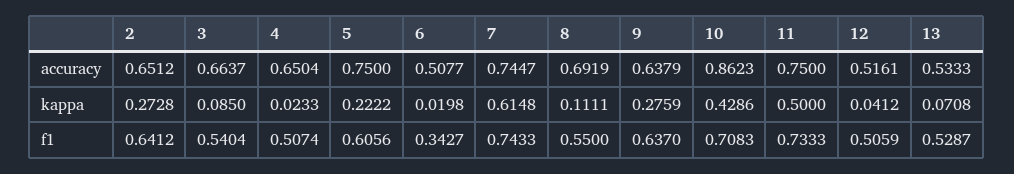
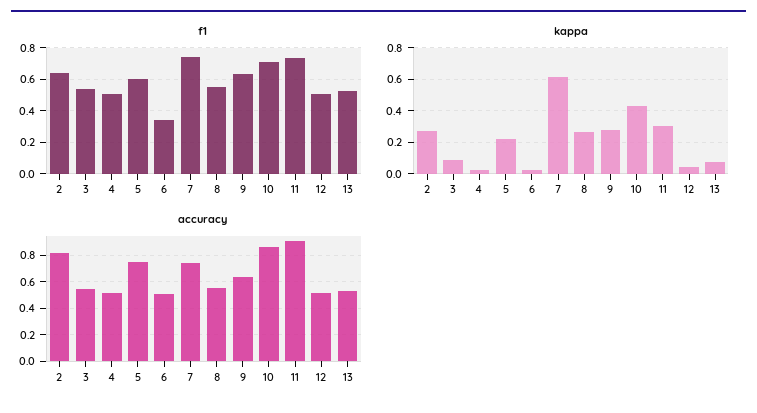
accuracy, 2: 0.6512 -> 0.8
accuracy, 3: 0.6637 -> 0.55
accuracy, 4: 0.6504 -> 0.5
accuracy, 8: 0.6919 -> 0.55
accuracy, 11: 0.75 -> 0.9
kappa, 8: 0.1111 -> 0.25
kappa, 11: 0.5 -> 0.3

